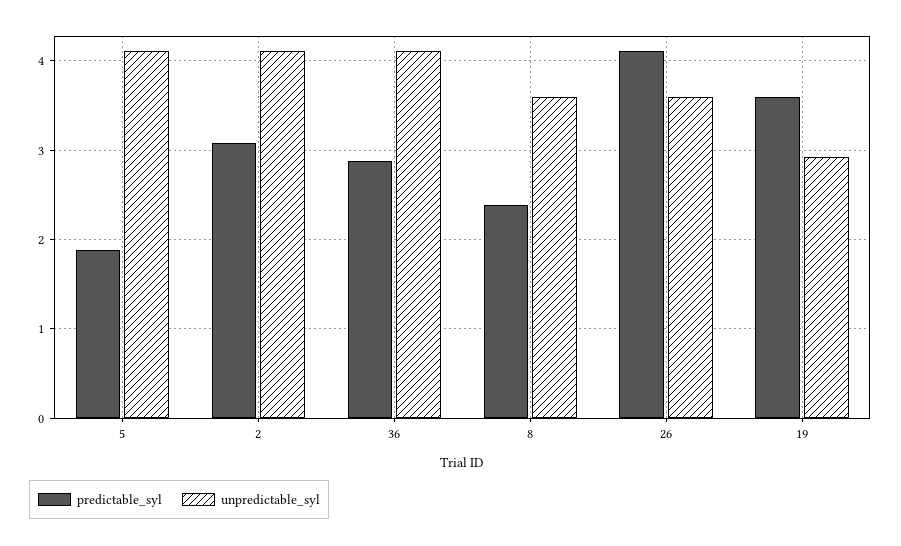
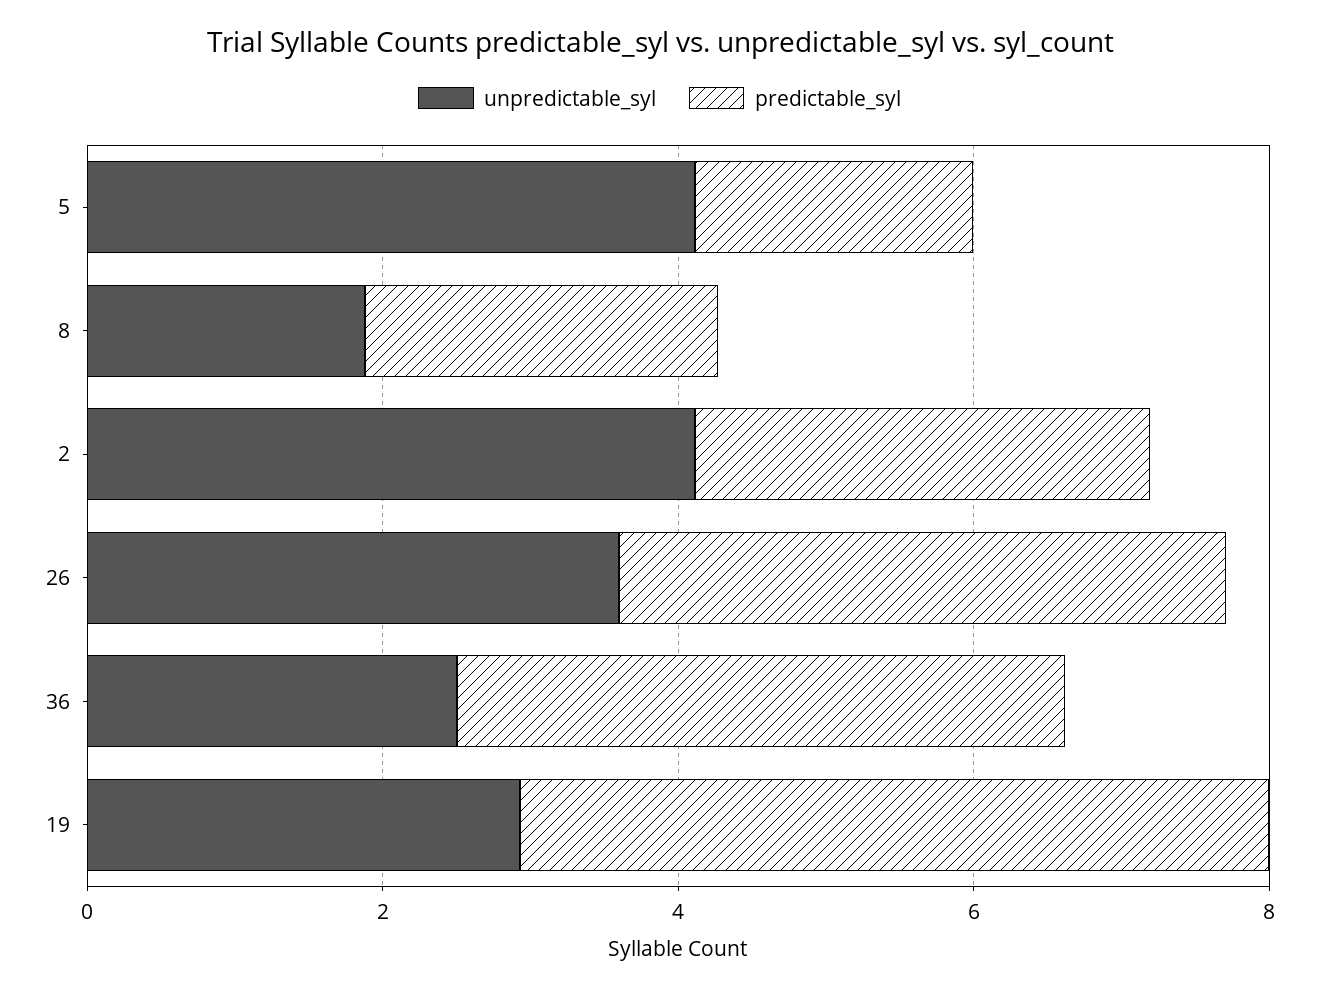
predictable_syl, 36: 2.9 -> 4
unpredictable_syl, 36: 4.1 -> 2.5
unpredictable_syl, 8: 3.6 -> 2
predictable_syl, 19: 3.6 -> 5

